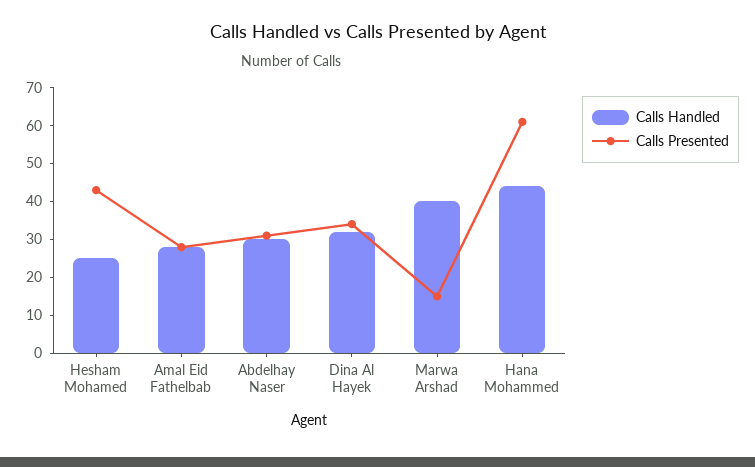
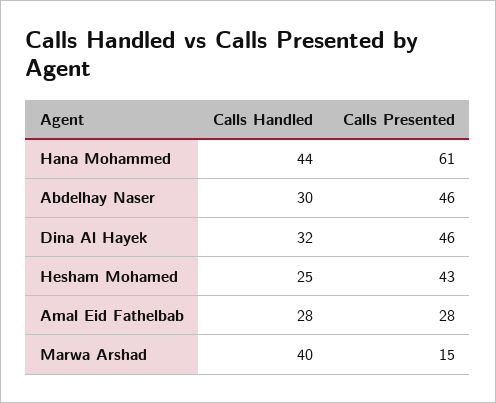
Calls Presented, Abdelhay Naser: 30 -> 46
Calls Presented, Dina Al Hayek: 35 -> 46

